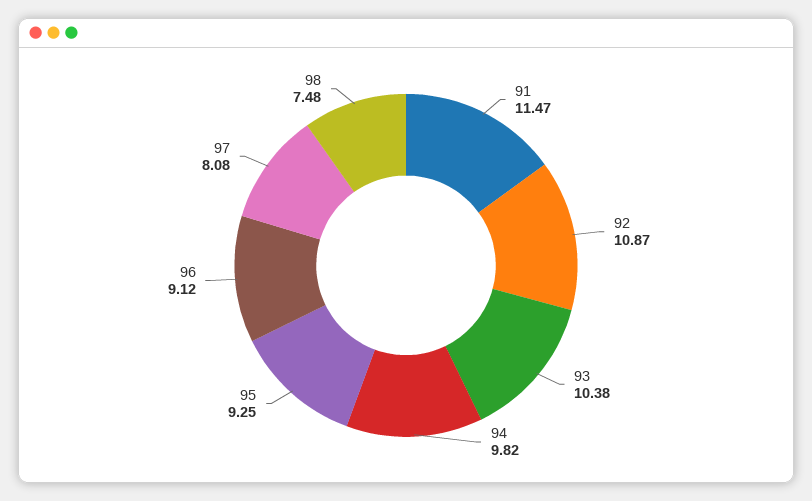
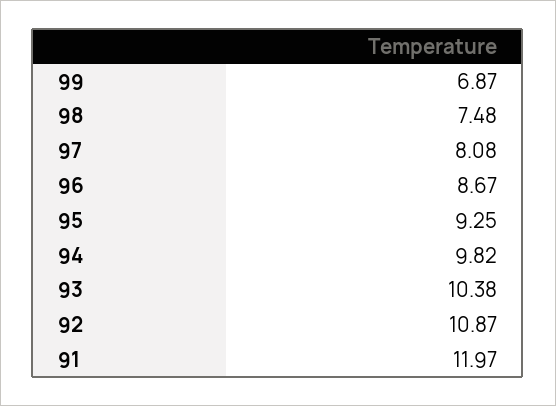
91: 11.47 -> 11.97
96: 9.12 -> 8.67
99: none -> 6.87

